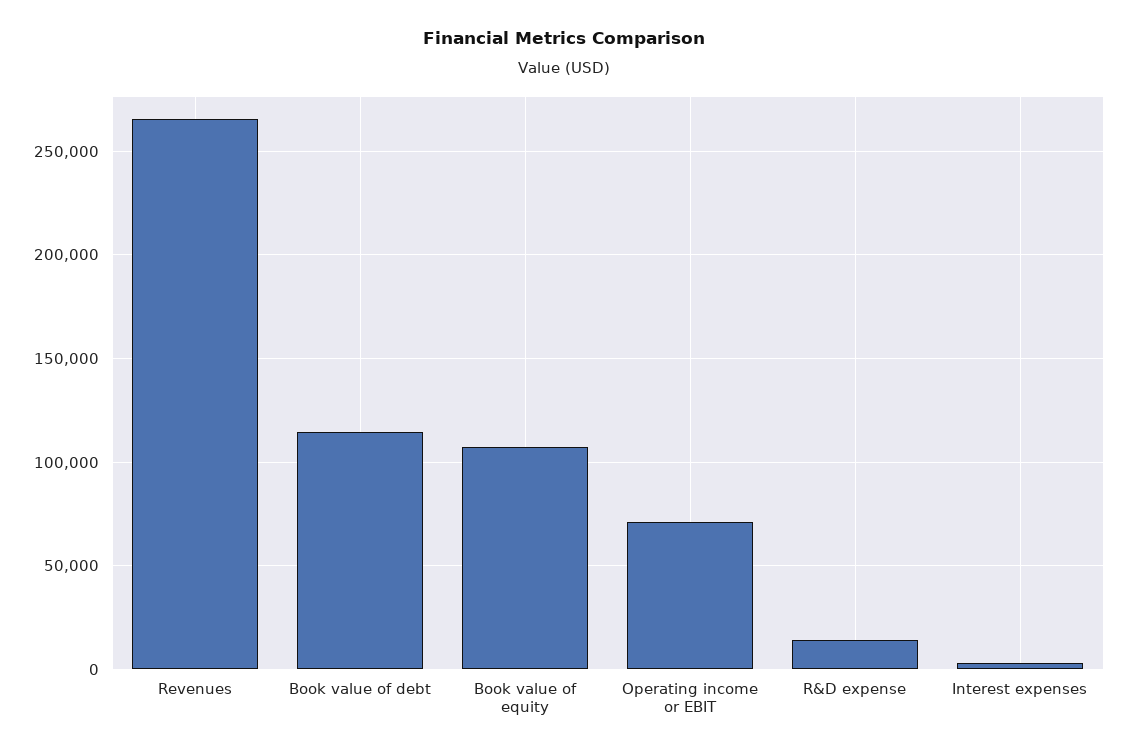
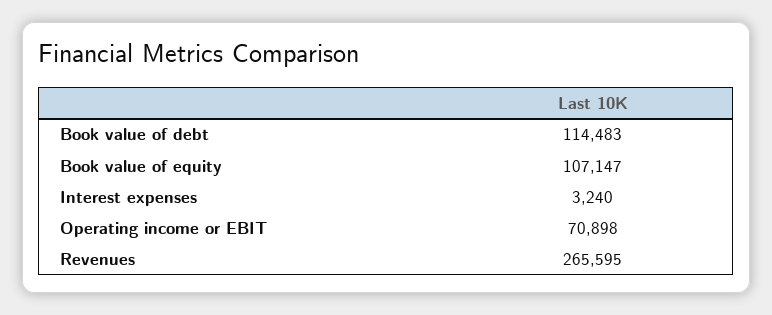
R&D expense: 15000 -> none

